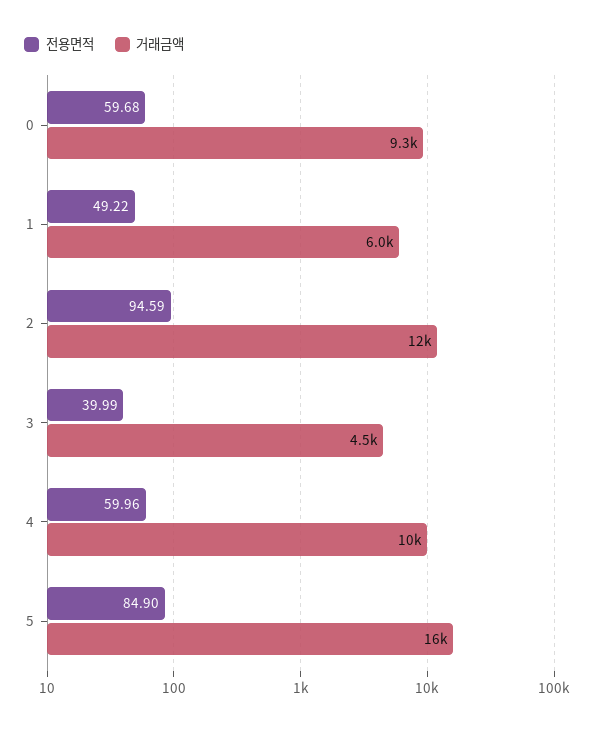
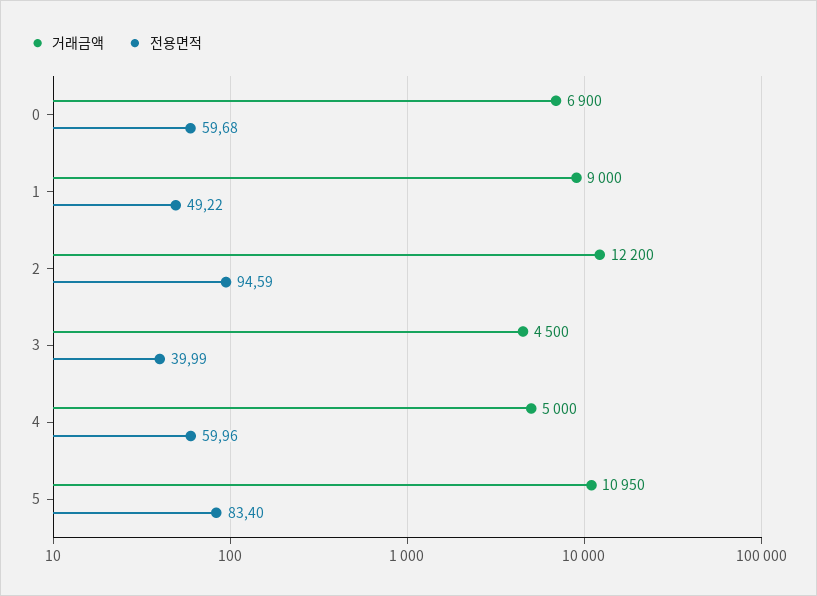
거래금액, 0: 9300 -> 6900
거래금액, 1: 6000 -> 9000
거래금액, 4: 10000 -> 5000
전용면적, 5: 84.9 -> 83.4
거래금액, 5: 16000 -> 10950

